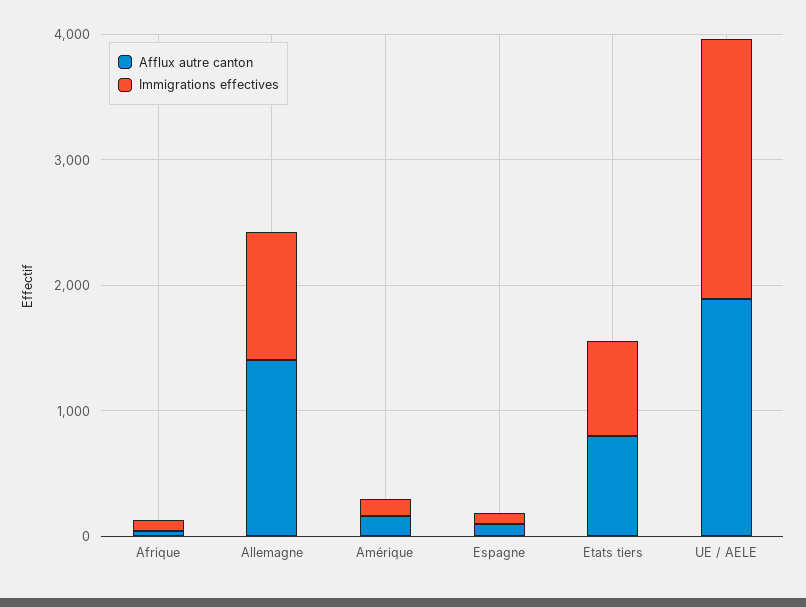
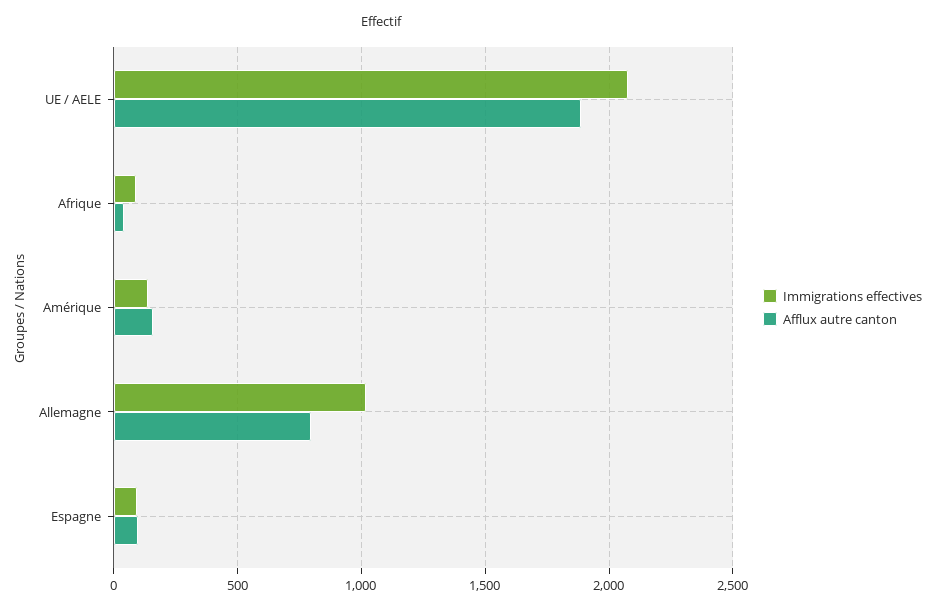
Afflux autre canton, Allemagne: 1400 -> 800
Afflux autre canton, Etats tiers: 800 -> none
Immigrations effectives, Etats tiers: 800 -> none

